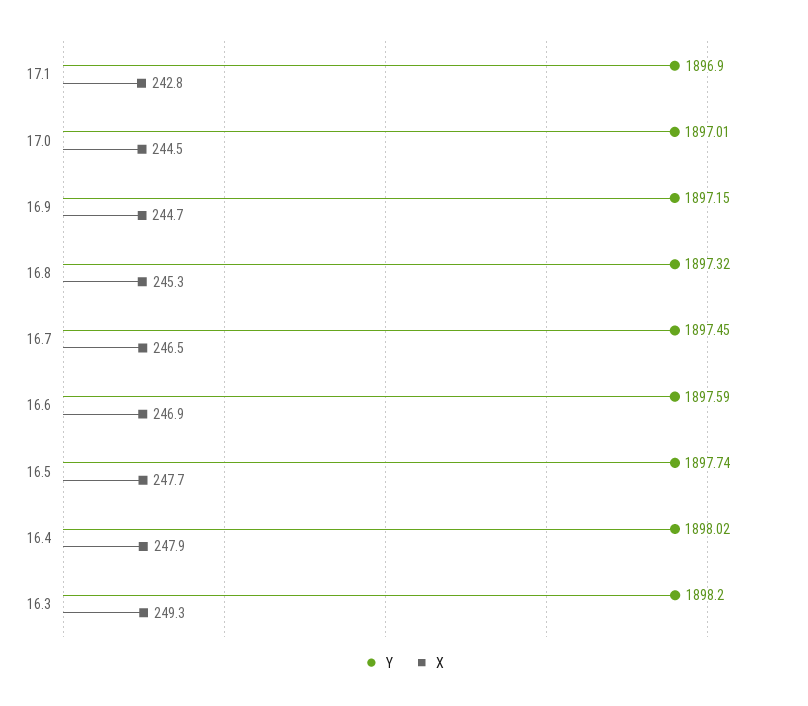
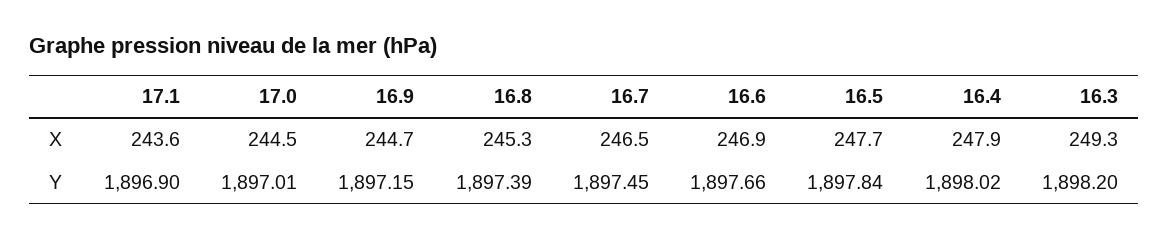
X, 17.1: 242.8 -> 243.6
Y, 16.8: 1897.32 -> 1897.39
Y, 16.6: 1897.59 -> 1897.66
Y, 16.5: 1897.74 -> 1897.84

